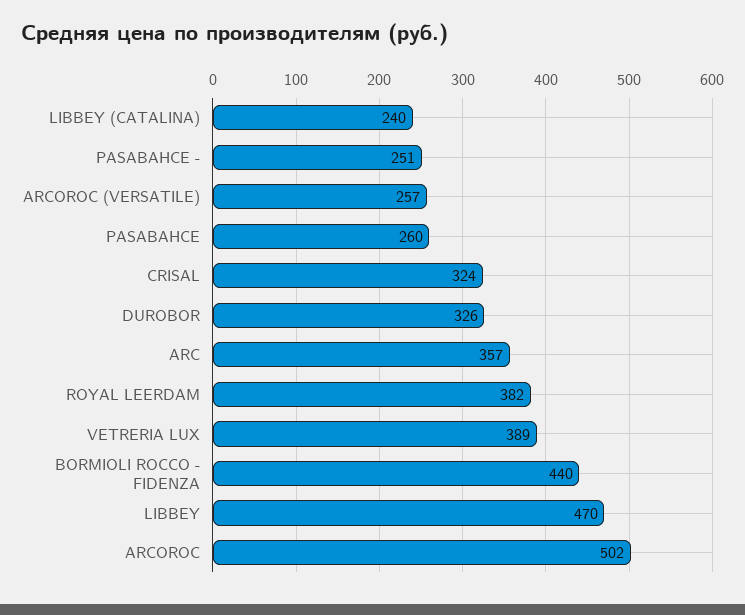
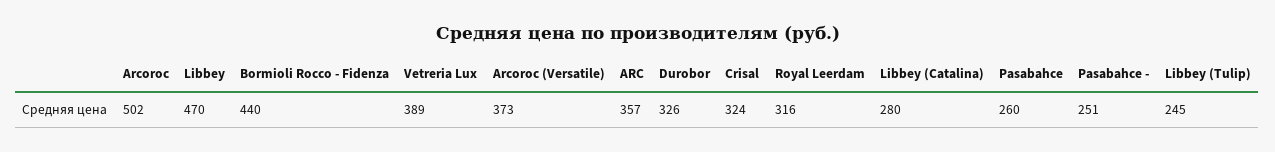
LIBBEY (CATALINA): 240 -> 280
ARCOROC (VERSATILE): 257 -> 373
ROYAL LEERDAM: 382 -> 316
Libbey (Tulip): none -> 245

